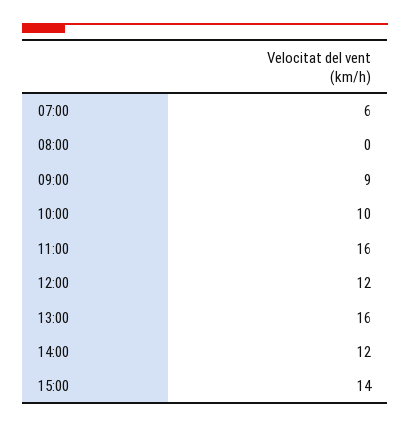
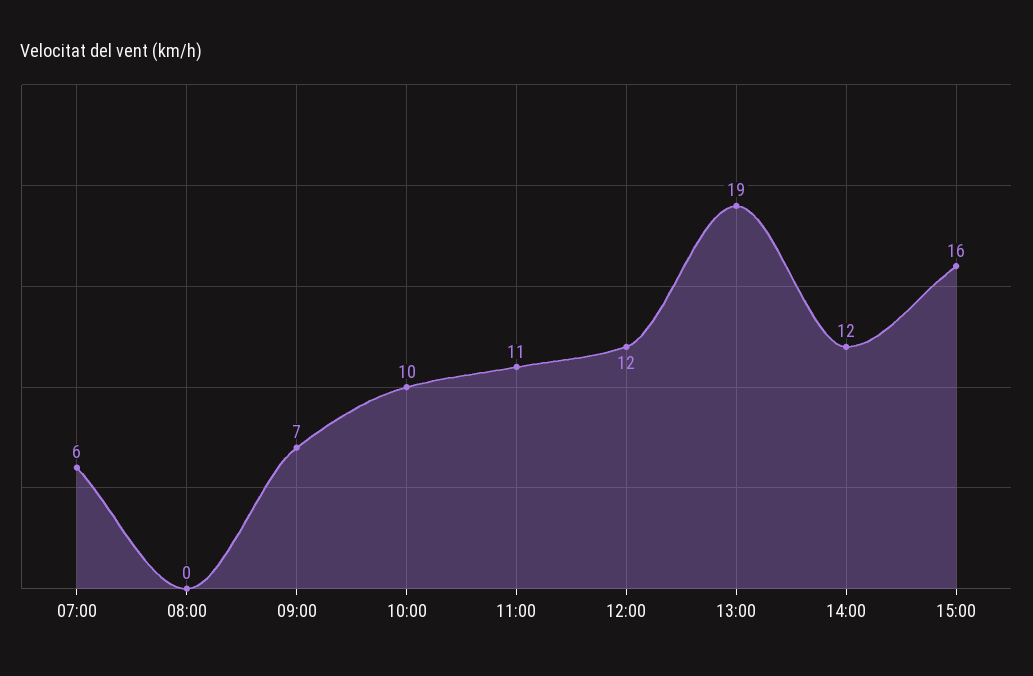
09:00: 9 -> 7
11:00: 16 -> 11
13:00: 16 -> 19
15:00: 14 -> 16

